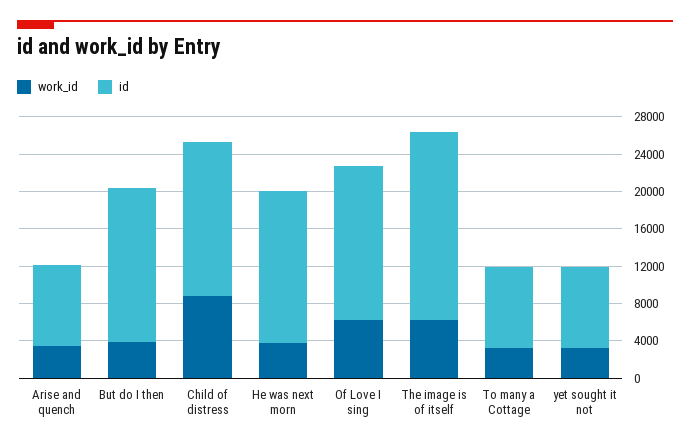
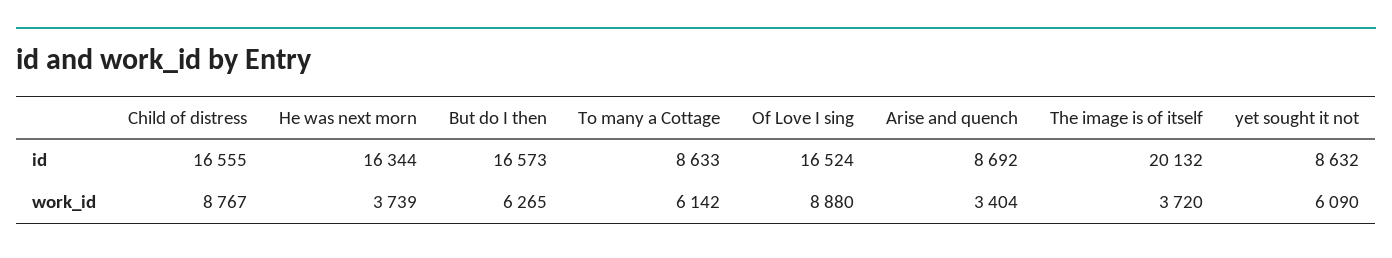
work_id, But do I then: 4000 -> 6265
work_id, Of Love I sing: 6000 -> 8880
work_id, The image is of itself: 6000 -> 3720
work_id, To many a Cottage: 3000 -> 6142
work_id, yet sought it not: 3000 -> 6090

